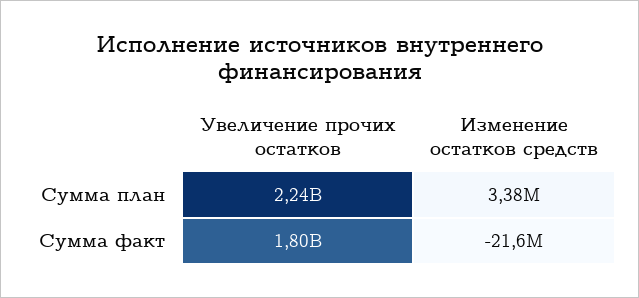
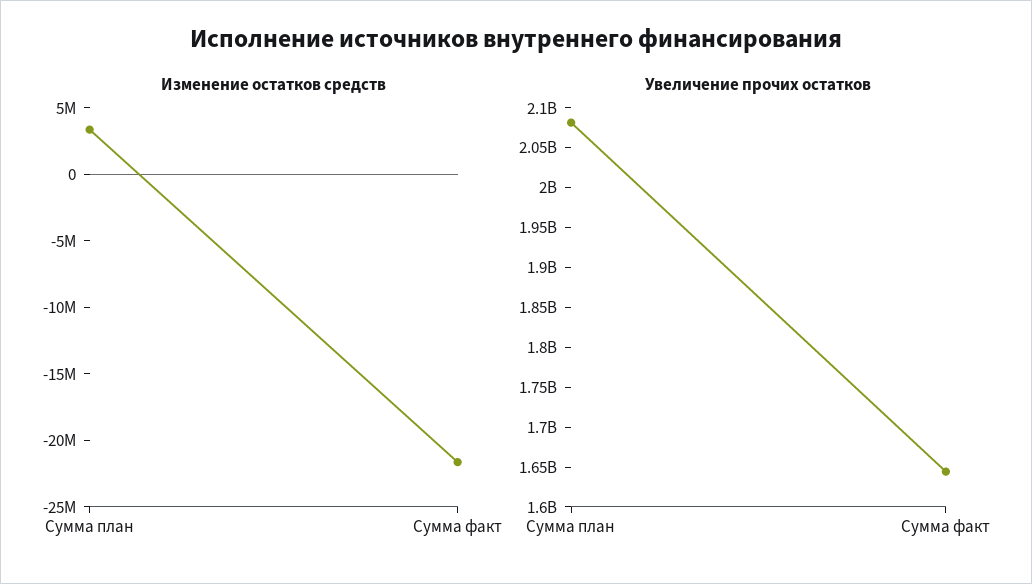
Увеличение прочих остатков, Сумма план: 2240000000 -> 2075000000
Увеличение прочих остатков, Сумма факт: 1800000000 -> 1650000000

